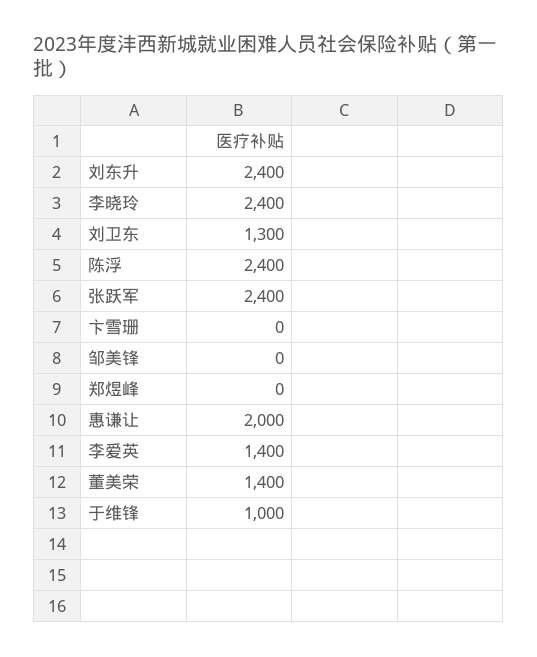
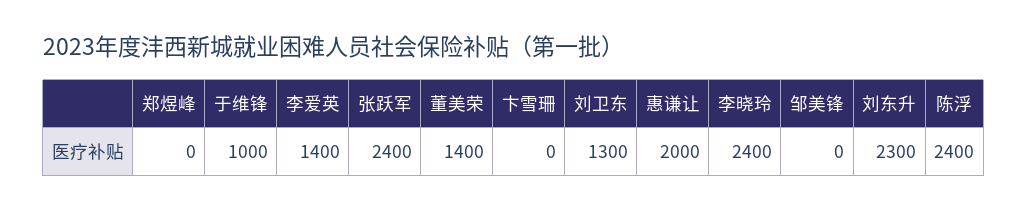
刘东升: 2400 -> 2300

